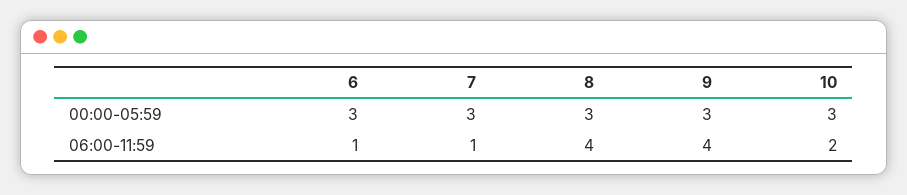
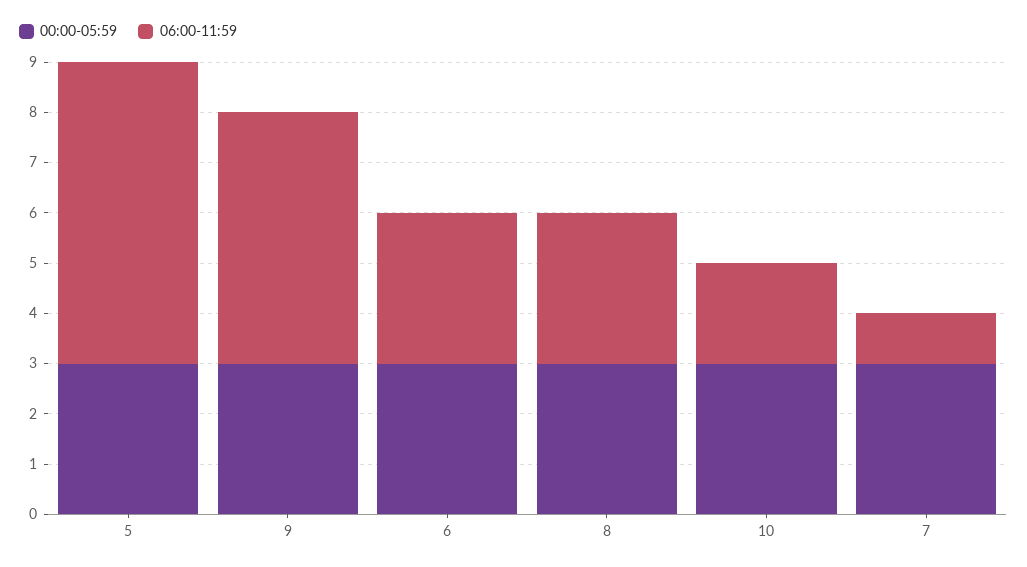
06:00-11:59, 6: 1 -> 3
06:00-11:59, 8: 4 -> 3
06:00-11:59, 9: 4 -> 5
00:00-05:59, 5: none -> 3
06:00-11:59, 5: none -> 6

